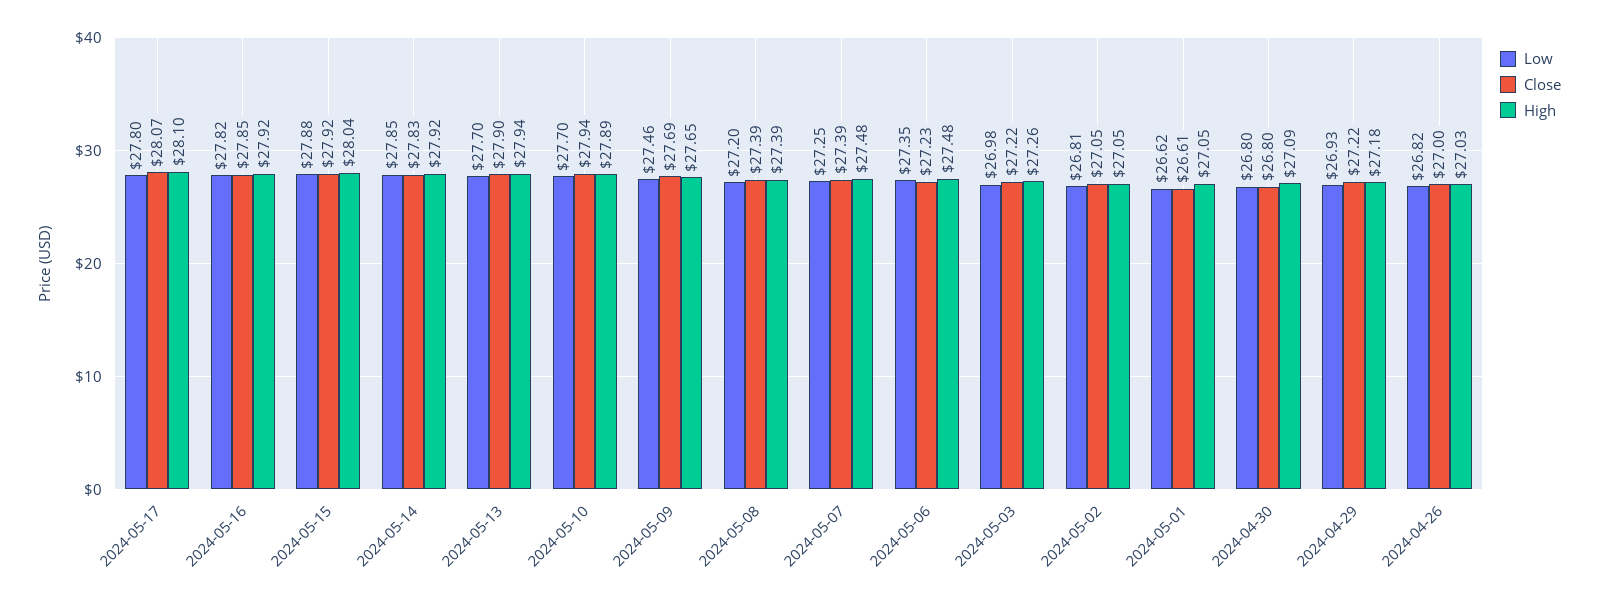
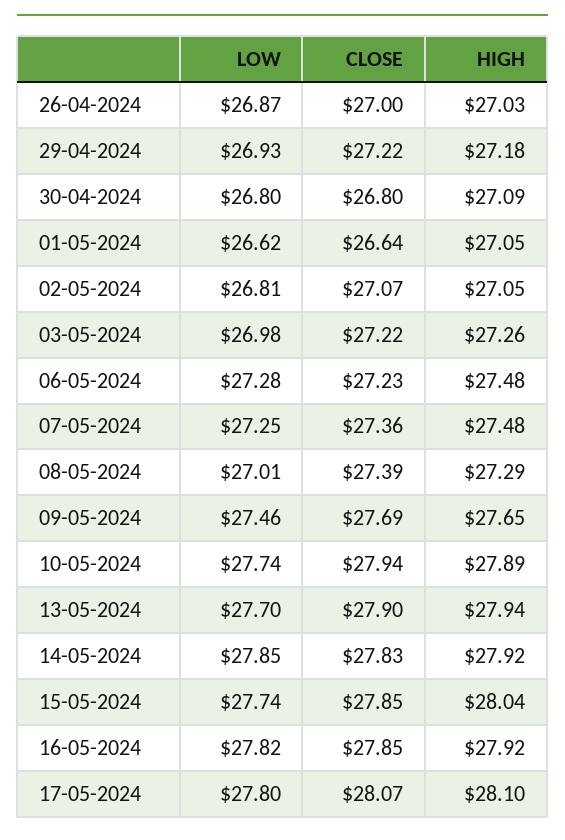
Low, 2024-05-15: 27.88 -> 27.74
Close, 2024-05-15: 27.92 -> 27.85
Low, 2024-05-10: 27.7 -> 27.74
Low, 2024-05-08: 27.2 -> 27.01
High, 2024-05-08: 27.39 -> 27.29
Close, 2024-05-07: 27.39 -> 27.36
Low, 2024-05-06: 27.35 -> 27.28
Close, 2024-05-02: 27.05 -> 27.07
Close, 2024-05-01: 26.61 -> 26.64
Low, 2024-04-26: 26.82 -> 26.87

